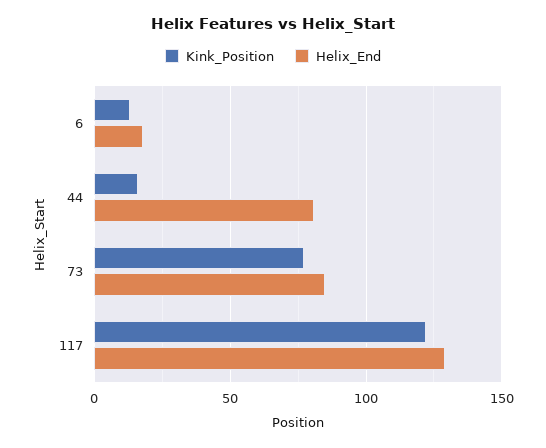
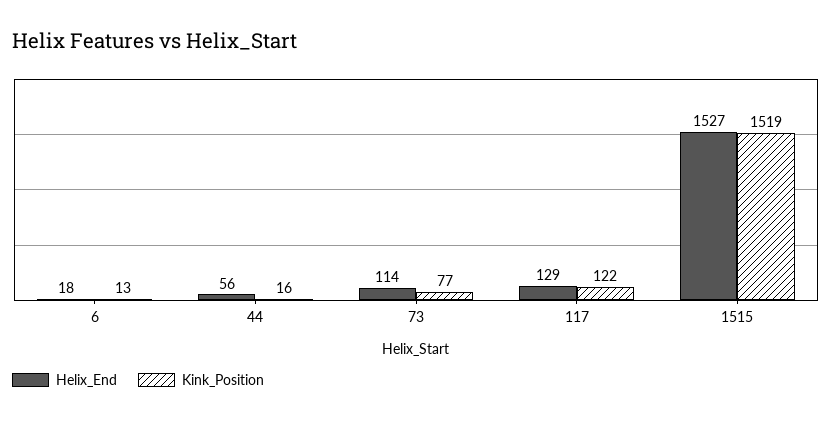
Helix_End, 44: 80 -> 56
Helix_End, 73: 85 -> 114
Helix_End, 1515: none -> 1527
Kink_Position, 1515: none -> 1519

